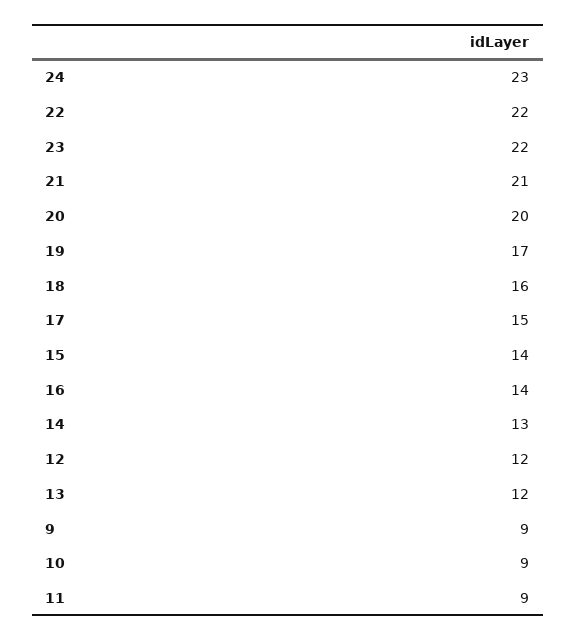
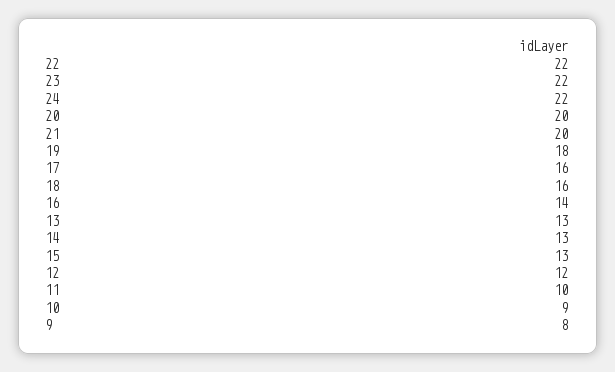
24: 23 -> 22
21: 21 -> 20
19: 17 -> 18
17: 15 -> 16
15: 14 -> 13
13: 12 -> 13
9: 9 -> 8
11: 9 -> 10

